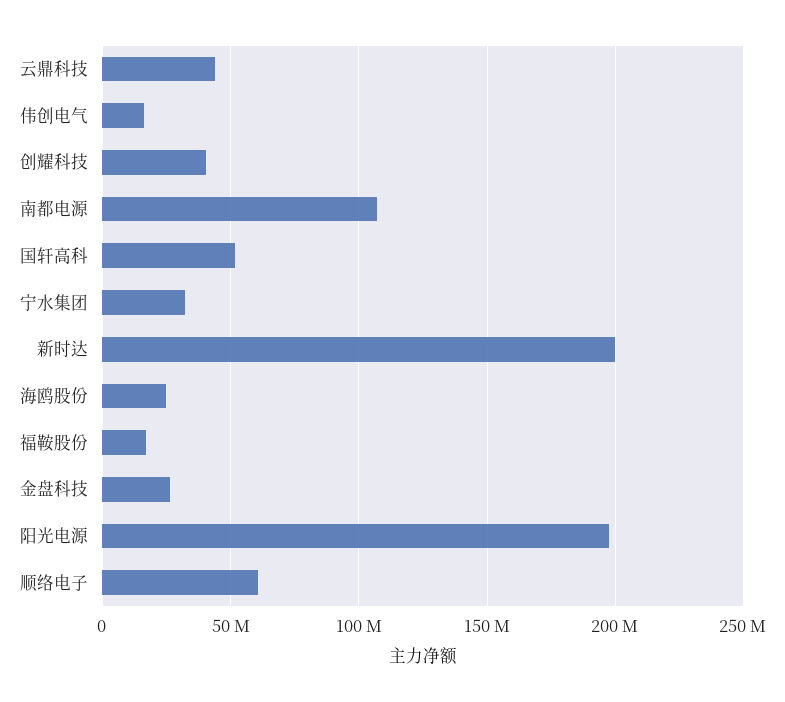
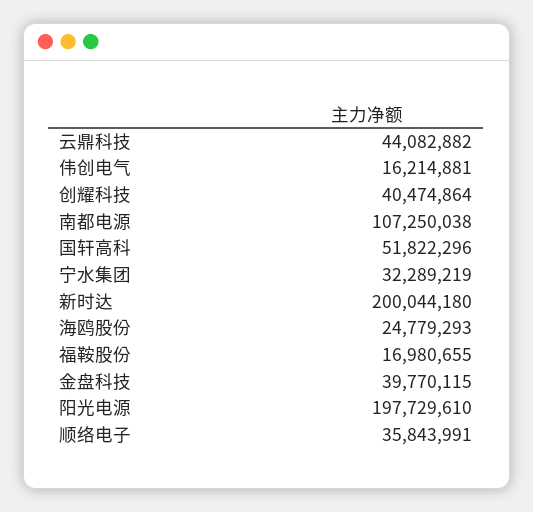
金盘科技: 25000000 -> 39770115
顺络电子: 60000000 -> 35843991

